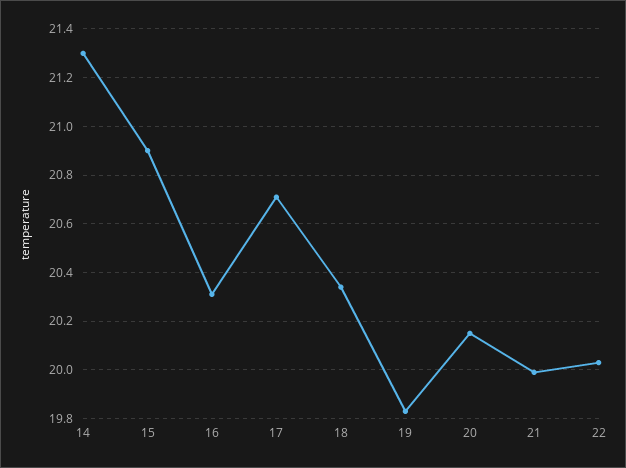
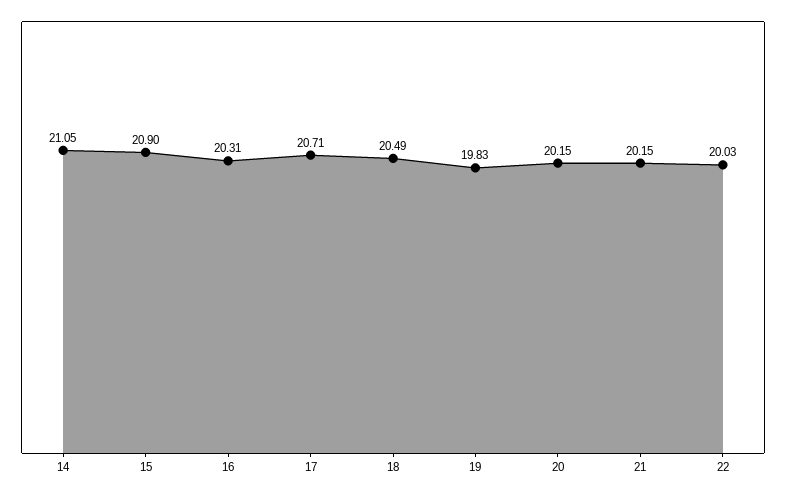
14: 21.3 -> 21.05
18: 20.35 -> 20.49
21: 20 -> 20.15

